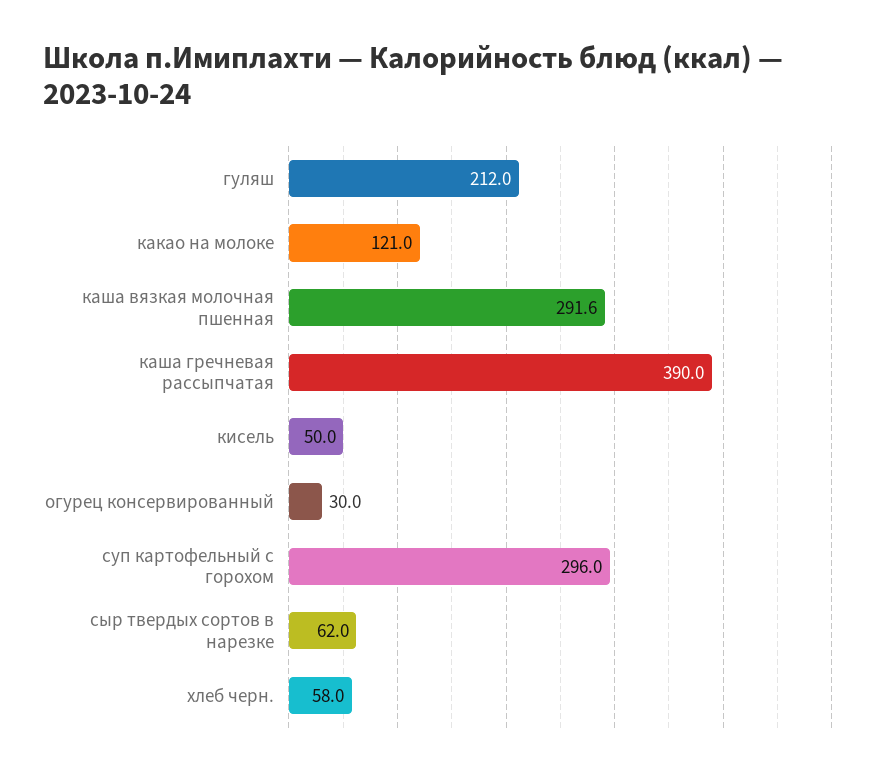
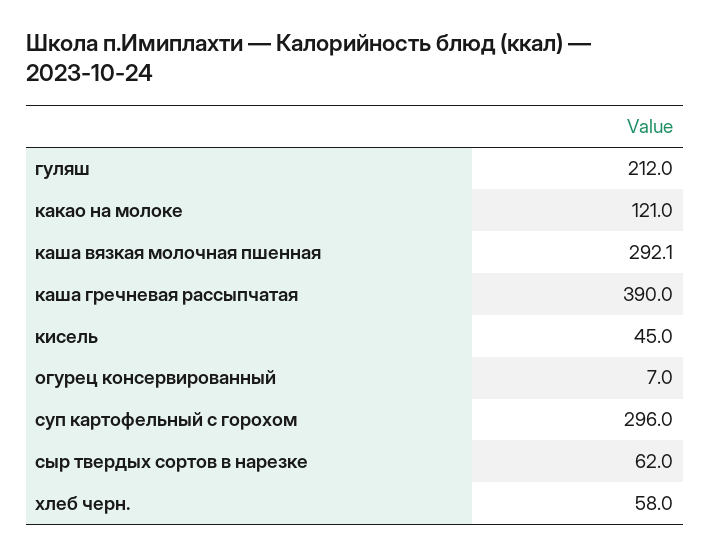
каша вязкая молочная пшенная: 291.6 -> 292.1
кисель: 50 -> 45
огурец консервированный: 30 -> 7

